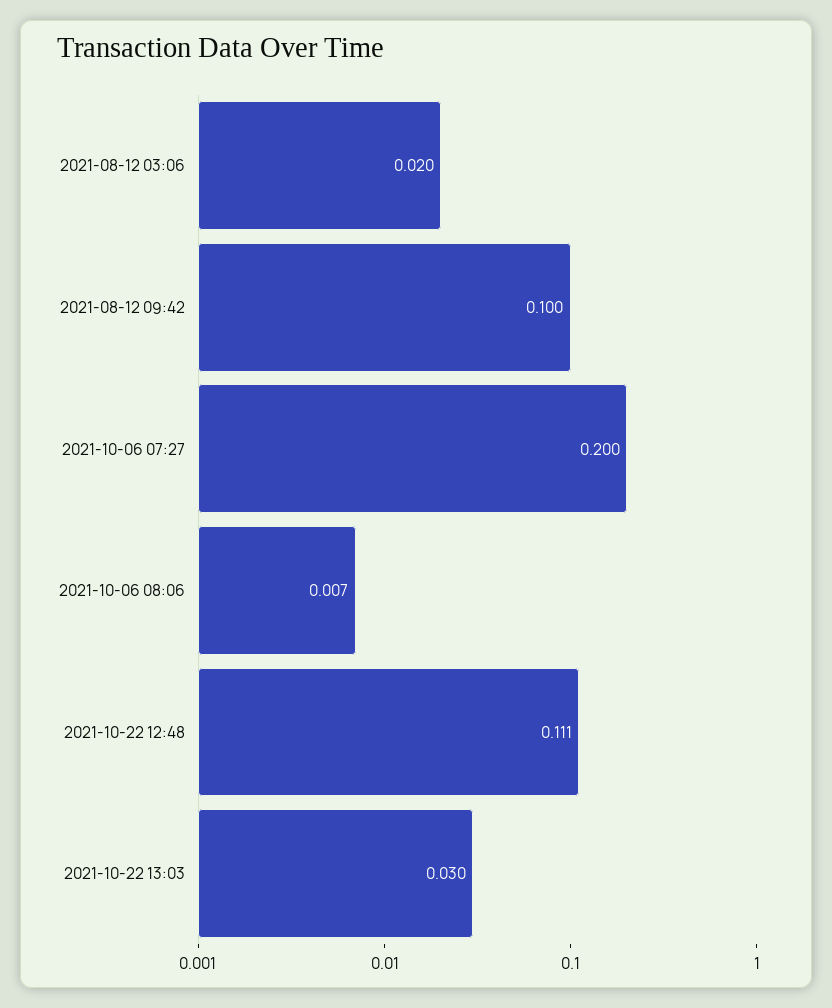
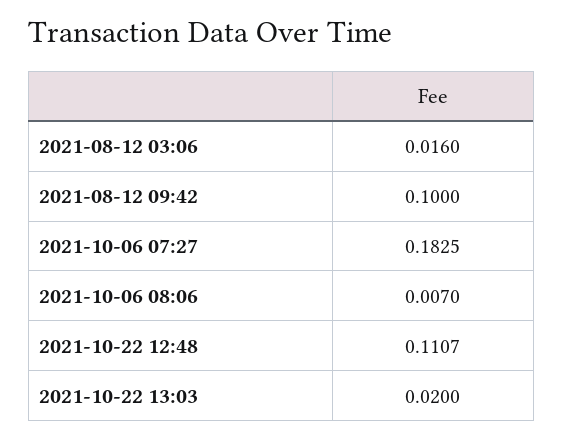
2021-08-12 03:06: 0.02 -> 0.016
2021-10-06 07:27: 0.2 -> 0.1825
2021-10-22 13:03: 0.03 -> 0.02

